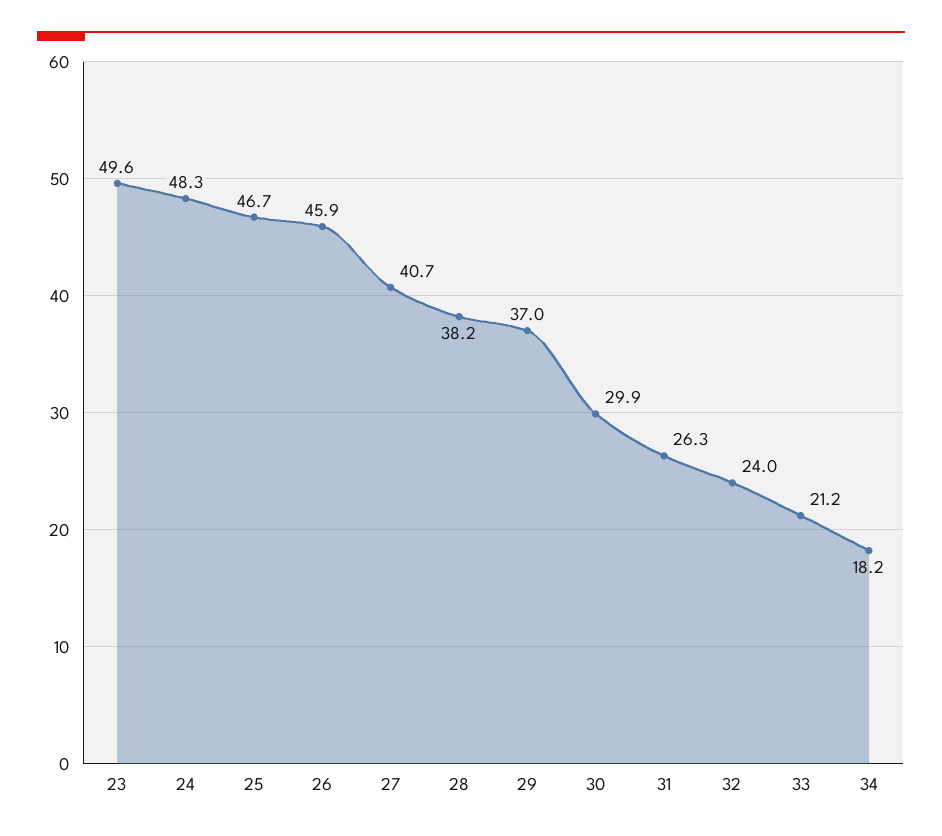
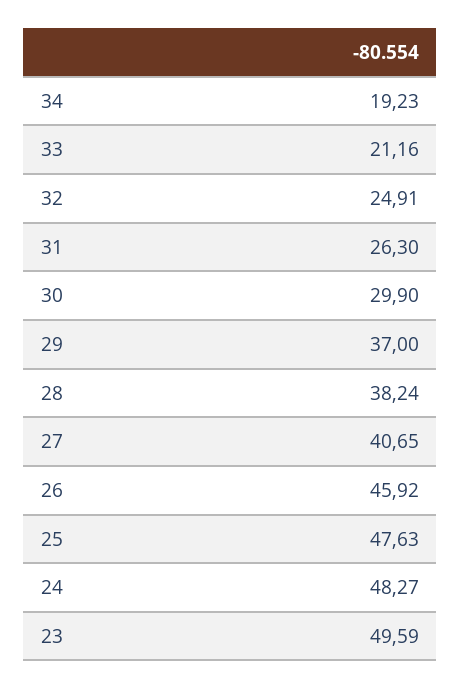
25: 46.7 -> 47.63
32: 24 -> 24.91
34: 18.2 -> 19.23

